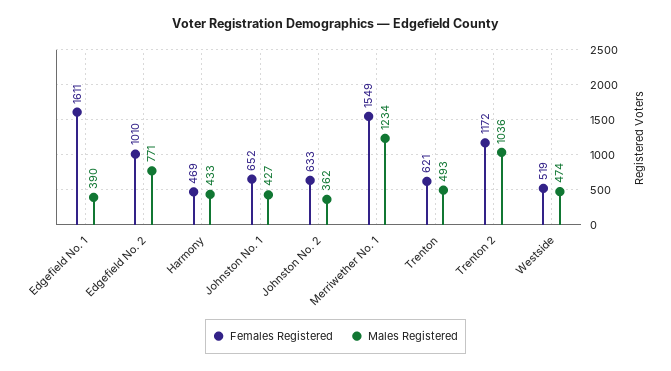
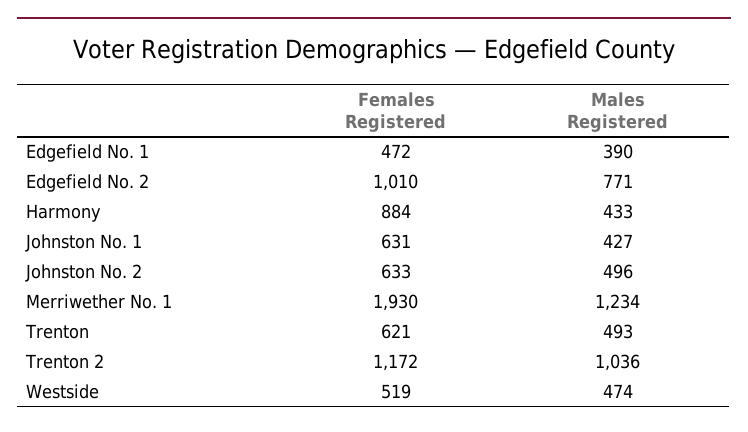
Females Registered, Edgefield No. 1: 1611 -> 472
Females Registered, Harmony: 469 -> 884
Females Registered, Johnston No. 1: 652 -> 631
Males Registered, Johnston No. 2: 362 -> 496
Females Registered, Merriwether No. 1: 1549 -> 1930

